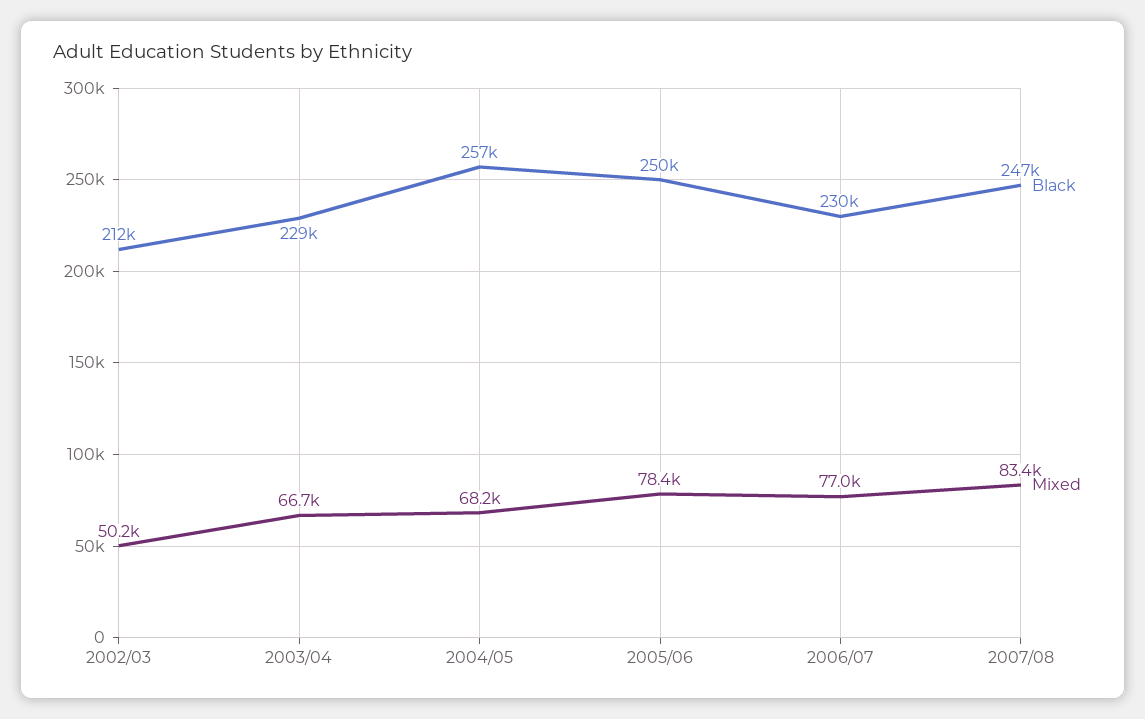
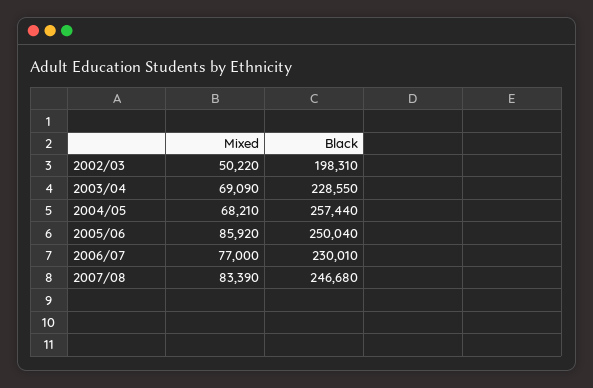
Black, 2002/03: 212000 -> 198310
Mixed, 2003/04: 66700 -> 69090
Mixed, 2005/06: 78400 -> 85920

